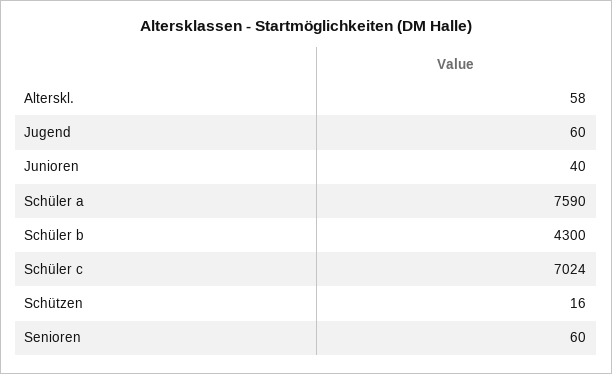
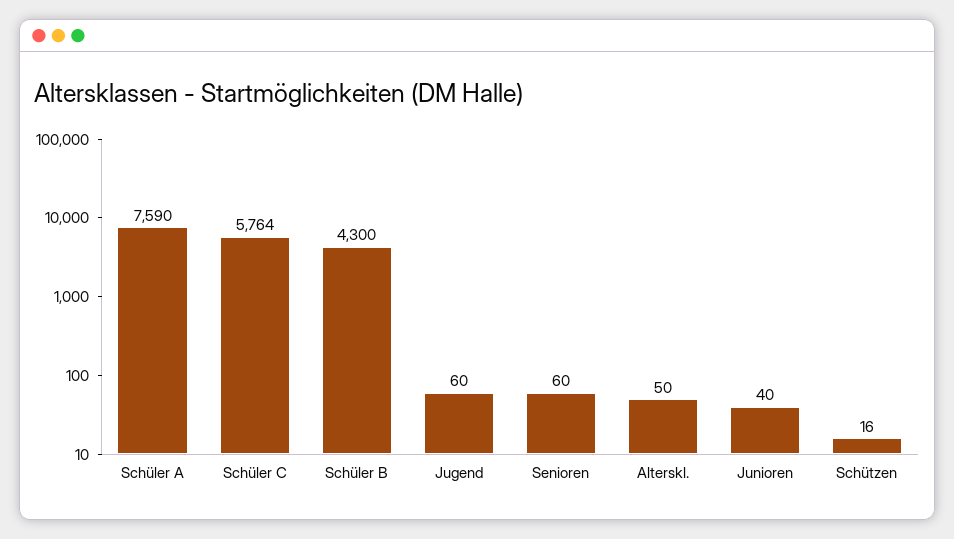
Alterskl.: 58 -> 50
Schüler c: 7024 -> 5764

